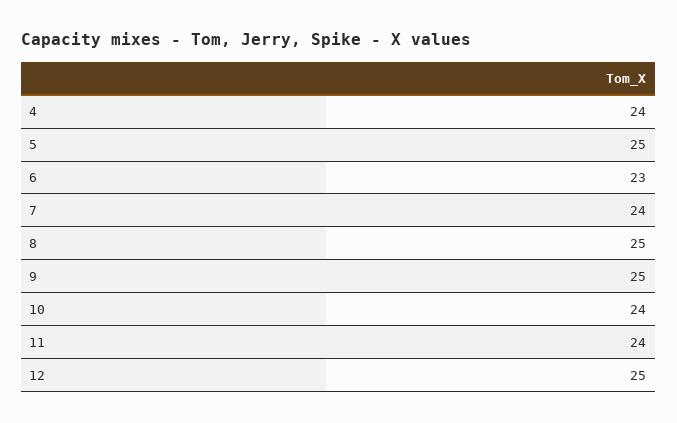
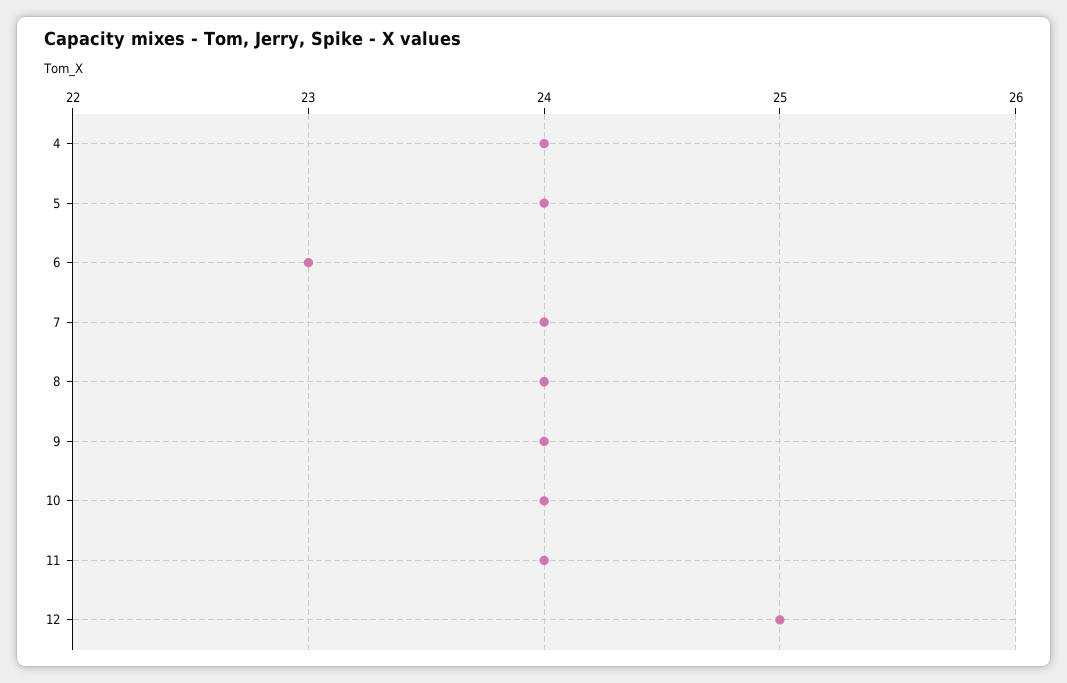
5: 25 -> 24
8: 25 -> 24
9: 25 -> 24

